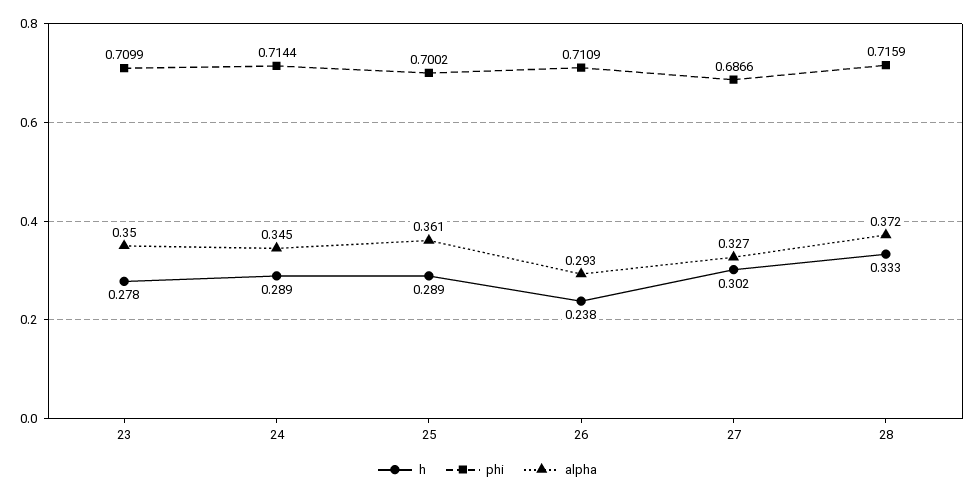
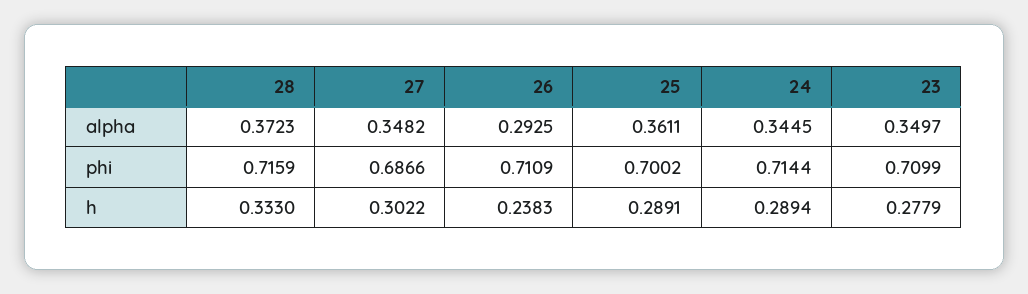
alpha, 27: 0.327 -> 0.3482

